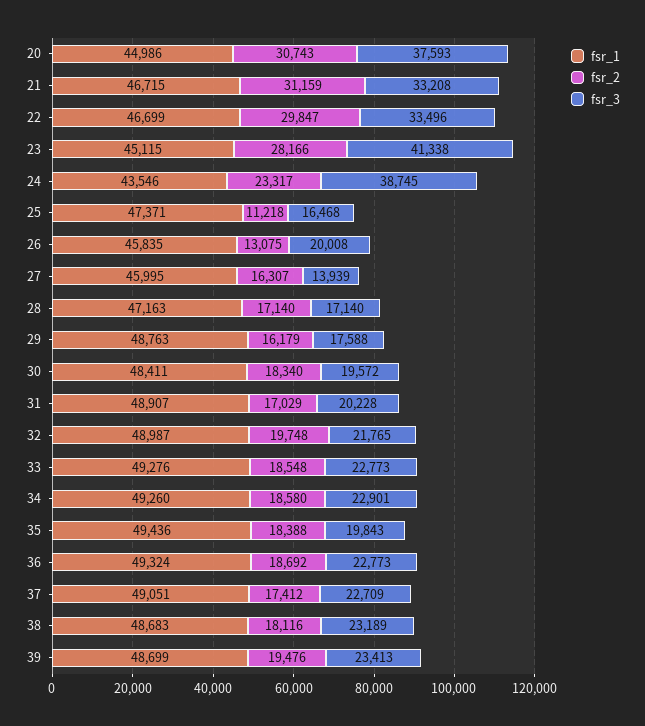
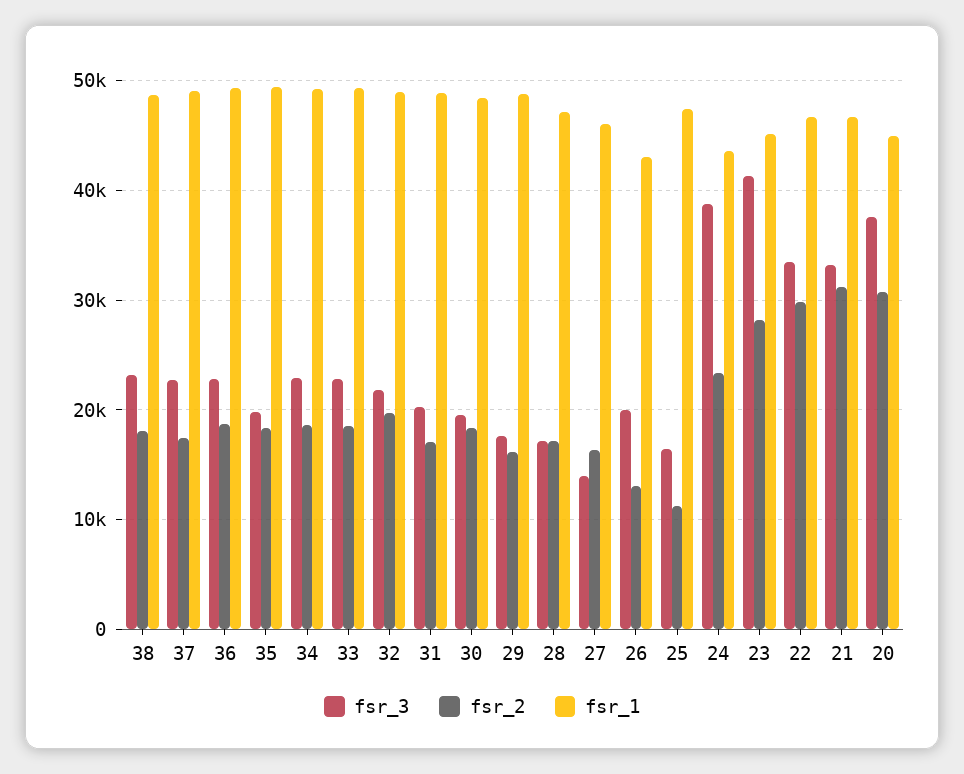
fsr_1, 26: 45835 -> 43000
fsr_1, 39: 48699 -> none
fsr_2, 39: 19476 -> none
fsr_3, 39: 23413 -> none

